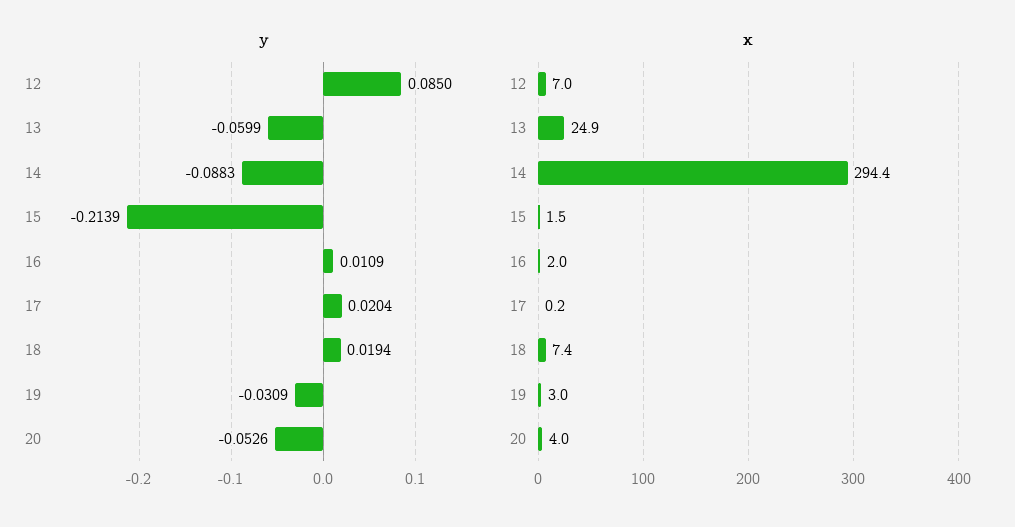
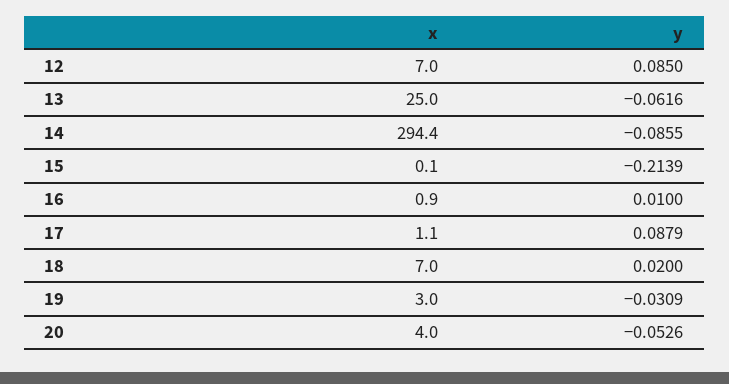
y, 13: -0.0599 -> -0.0616
y, 14: -0.0883 -> -0.0855
y, 16: 0.0109 -> 0.01
y, 17: 0.0204 -> 0.0879
y, 18: 0.0194 -> 0.02
x, 13: 24.9 -> 25
x, 15: 1.5 -> 0.1
x, 16: 2 -> 0.9
x, 17: 0.2 -> 1.1
x, 18: 7.4 -> 7

